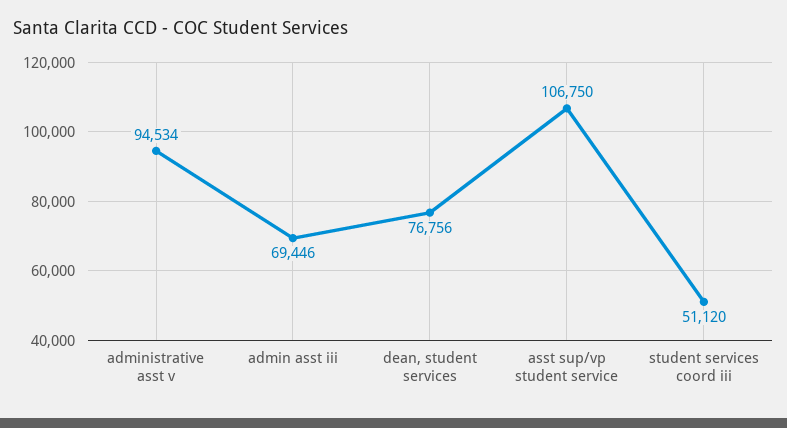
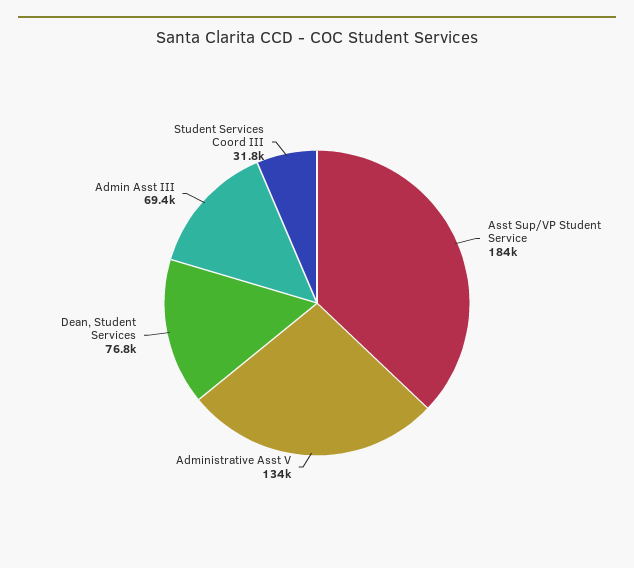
administrative asst v: 94534 -> 134000
asst sup/vp student service: 106750 -> 184000
student services coord iii: 51120 -> 31800

